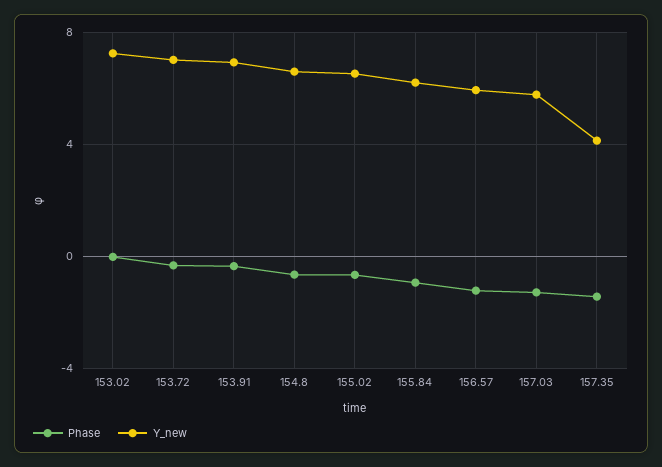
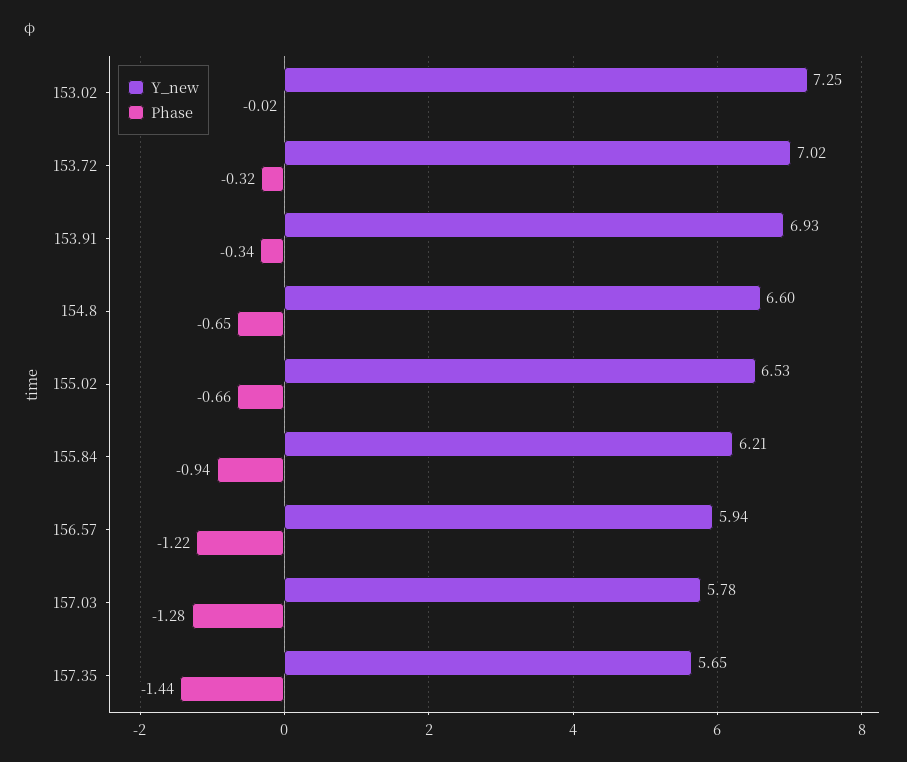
Y_new, 157.35: 4 -> 5.65

